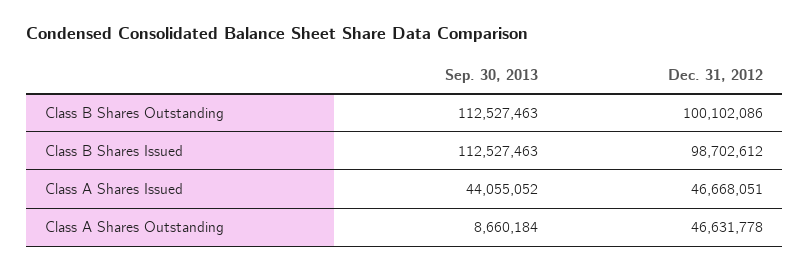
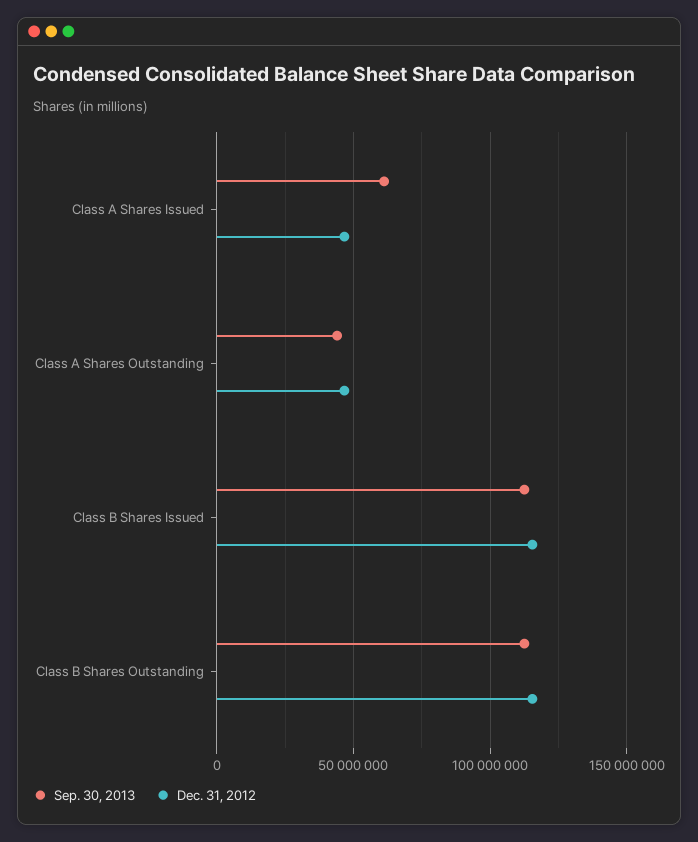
Dec. 31, 2012, Class B Shares Outstanding: 100102086 -> 115000000
Dec. 31, 2012, Class B Shares Issued: 98702612 -> 115000000
Sep. 30, 2013, Class A Shares Issued: 44055052 -> 60000000
Sep. 30, 2013, Class A Shares Outstanding: 8660184 -> 45000000

